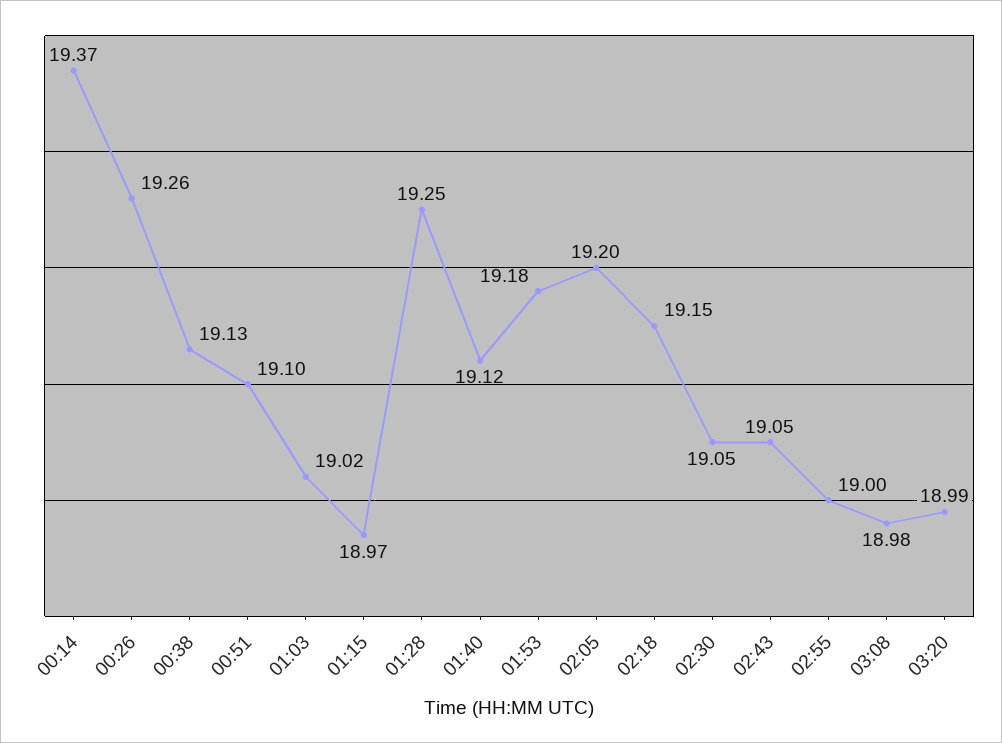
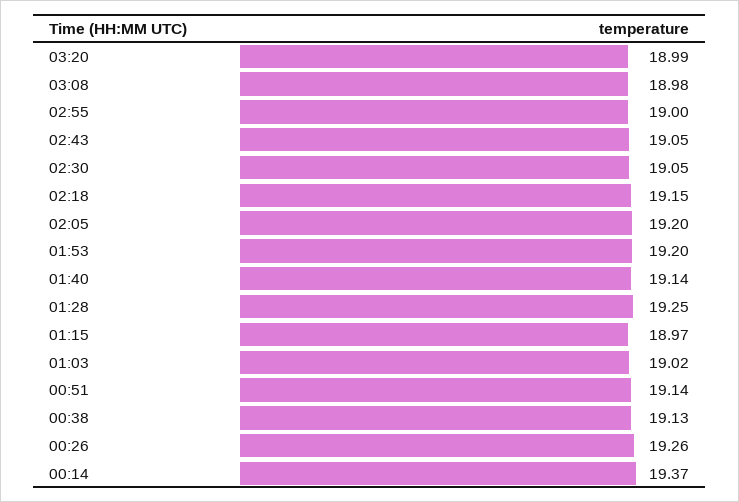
00:51: 19.1 -> 19.14
01:40: 19.12 -> 19.14
01:53: 19.18 -> 19.2

